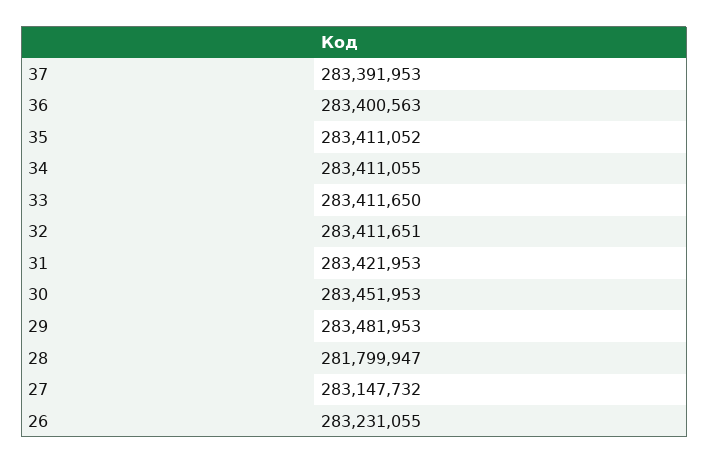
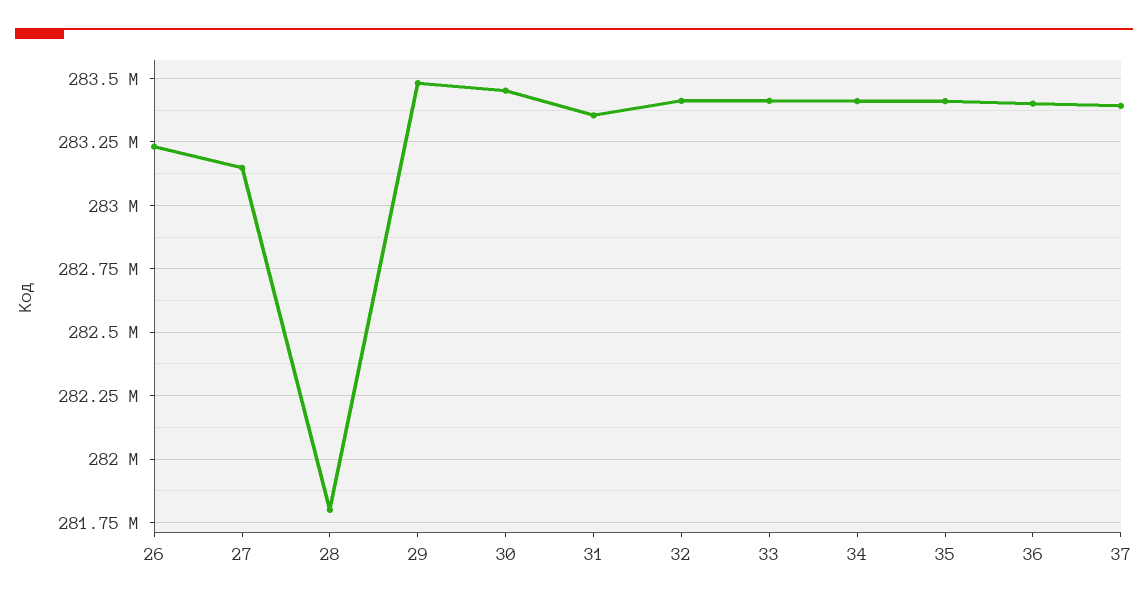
31: 283421953 -> 283350000

